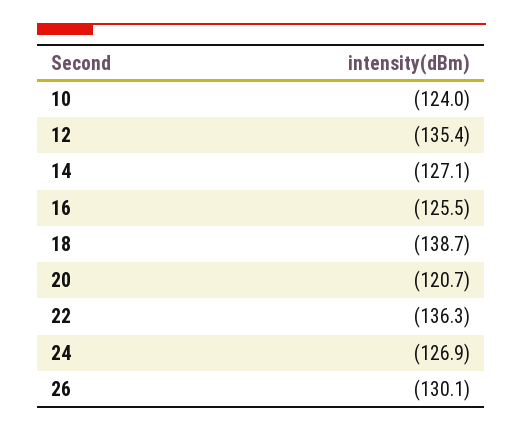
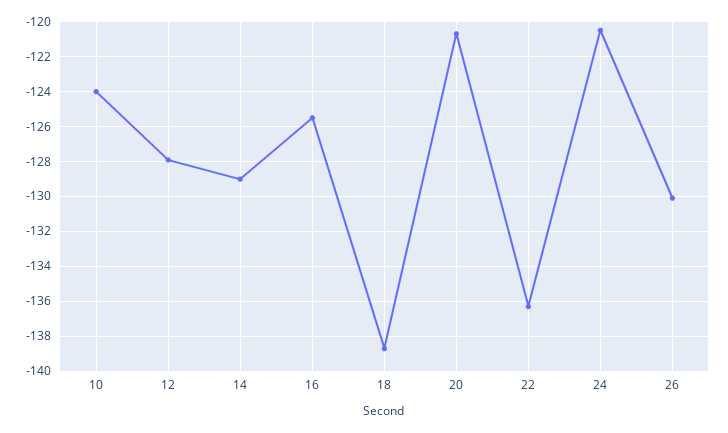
12: -135.4 -> -128
14: -127.1 -> -129
24: -126.9 -> -120.5

